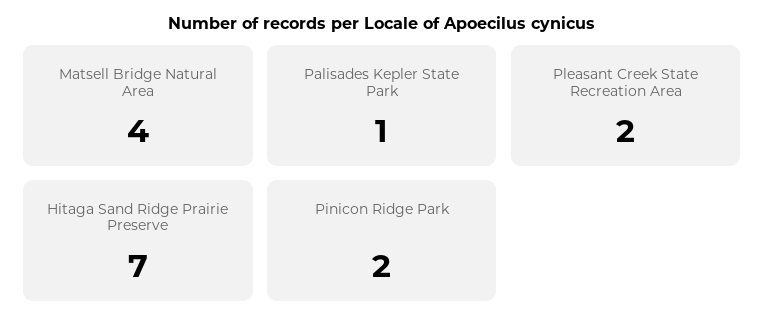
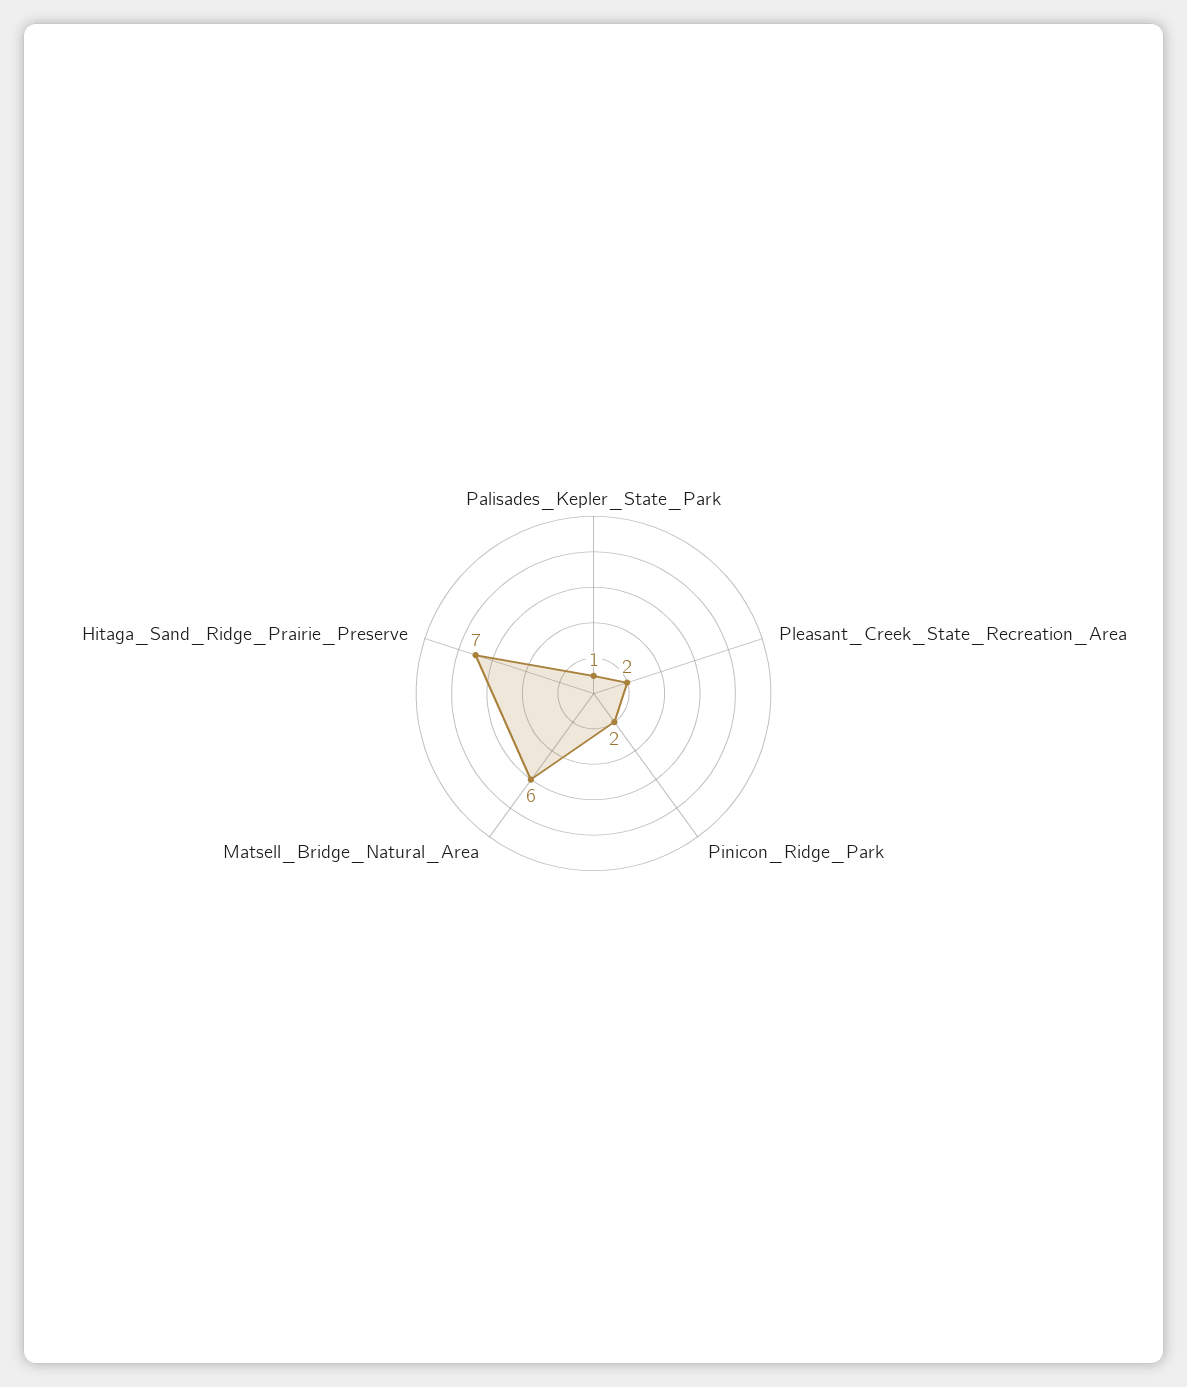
Matsell Bridge Natural Area: 4 -> 6

